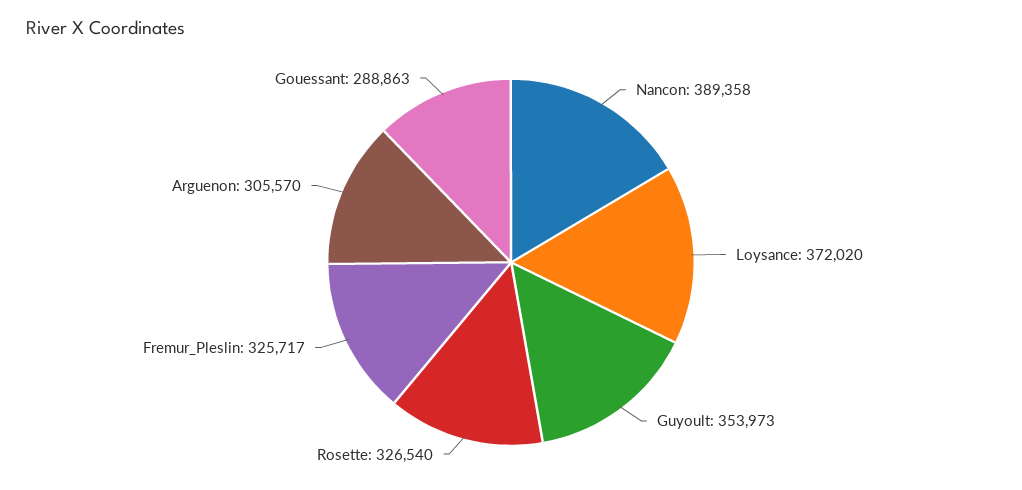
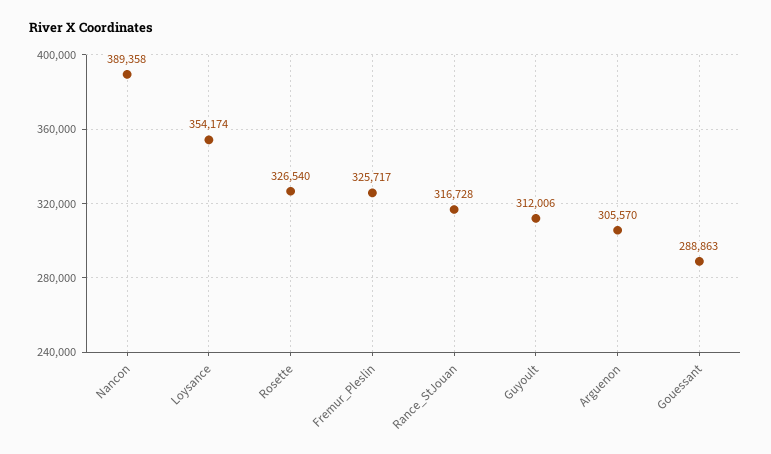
Loysance: 372020 -> 354174
Guyoult: 353973 -> 312006
Rance_StJouan: none -> 316728

